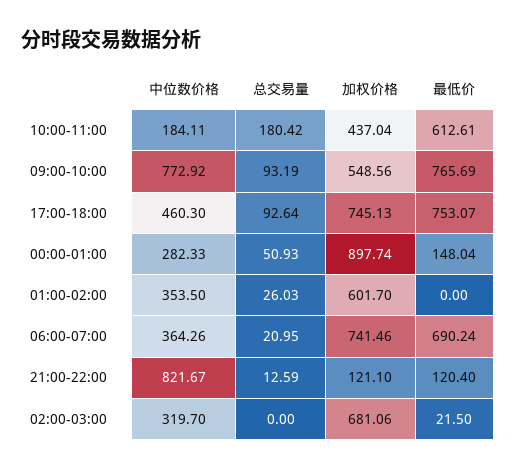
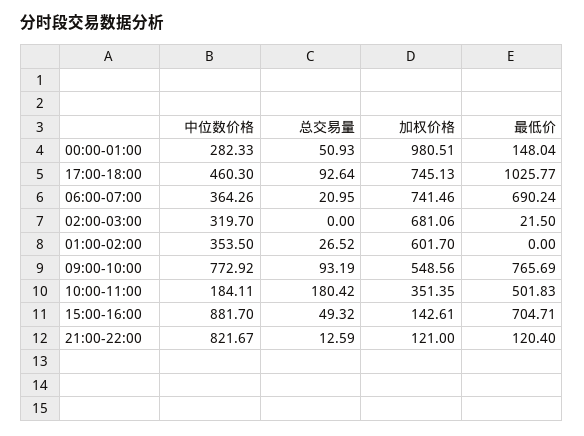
加权价格, 10:00-11:00: 437.04 -> 351.35
最低价, 10:00-11:00: 612.61 -> 501.83
最低价, 17:00-18:00: 753.07 -> 1025.77
加权价格, 00:00-01:00: 897.74 -> 980.51
总交易量, 01:00-02:00: 26.03 -> 26.52
加权价格, 21:00-22:00: 121.1 -> 121
中位数价格, 15:00-16:00: none -> 881.7
总交易量, 15:00-16:00: none -> 49.32
加权价格, 15:00-16:00: none -> 142.61
最低价, 15:00-16:00: none -> 704.71

